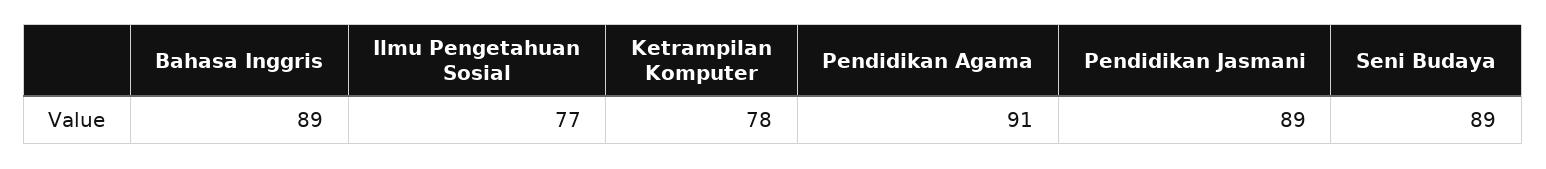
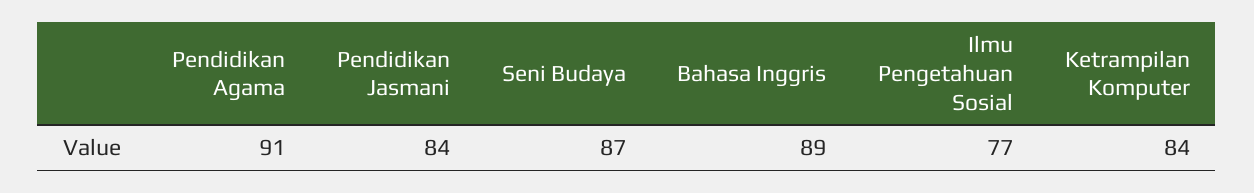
Ketrampilan Komputer: 78 -> 84
Pendidikan Jasmani: 89 -> 84
Seni Budaya: 89 -> 87

